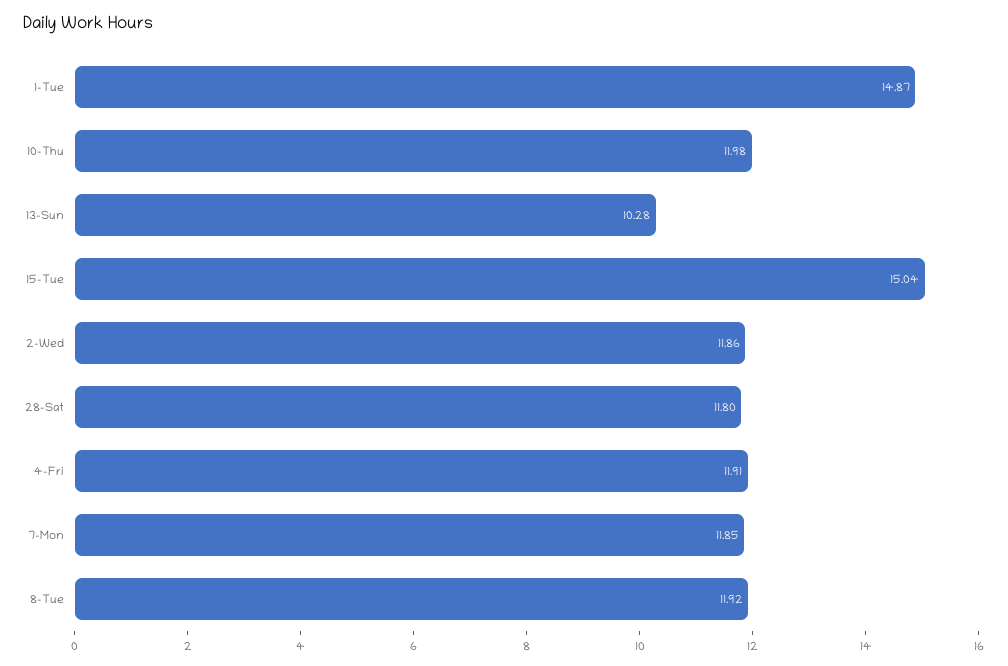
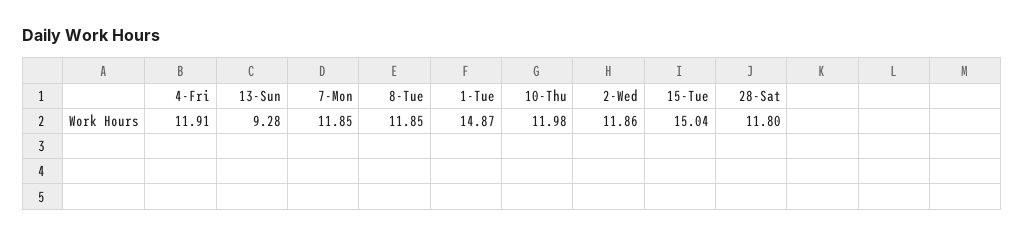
13-Sun: 10.28 -> 9.28
8-Tue: 11.92 -> 11.85

